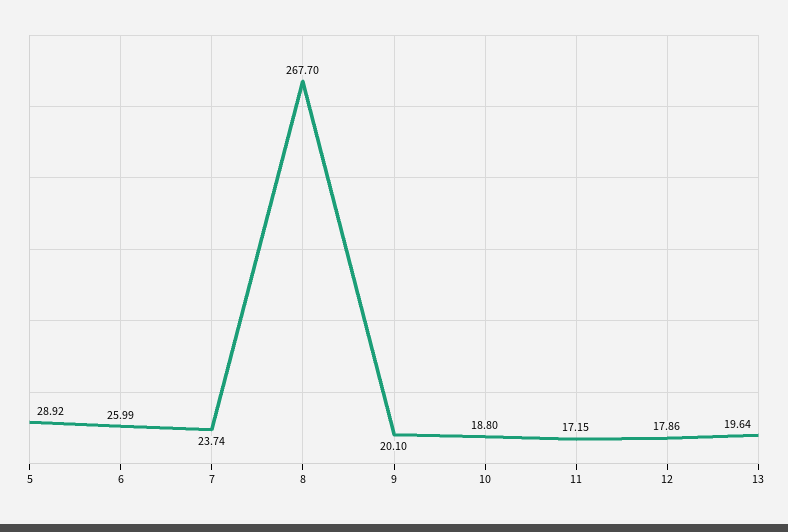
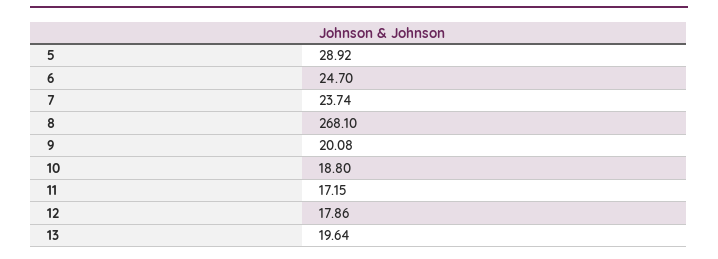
6: 25.99 -> 24.7
8: 267.7 -> 268.1
9: 20.1 -> 20.08

